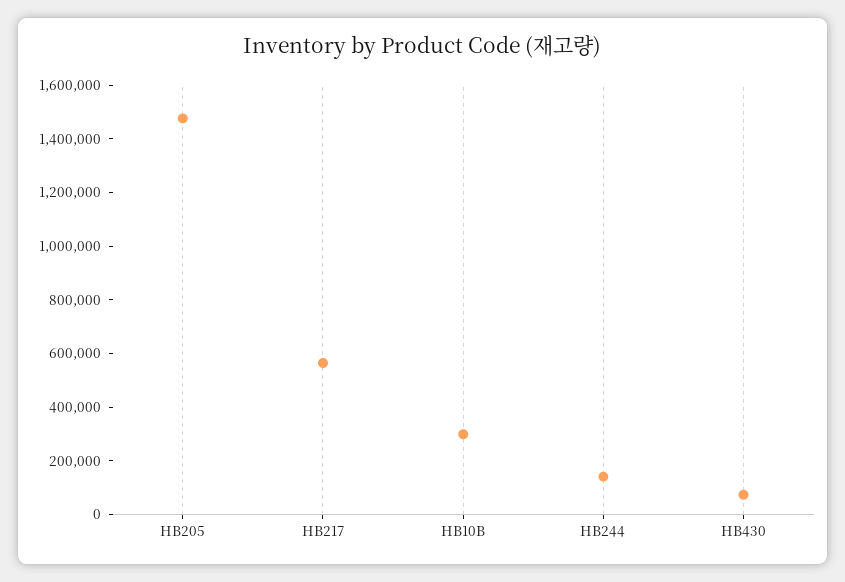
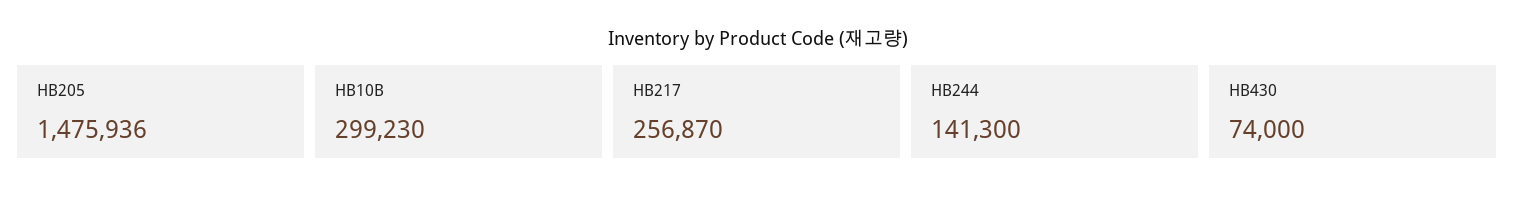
HB217: 550000 -> 256870

